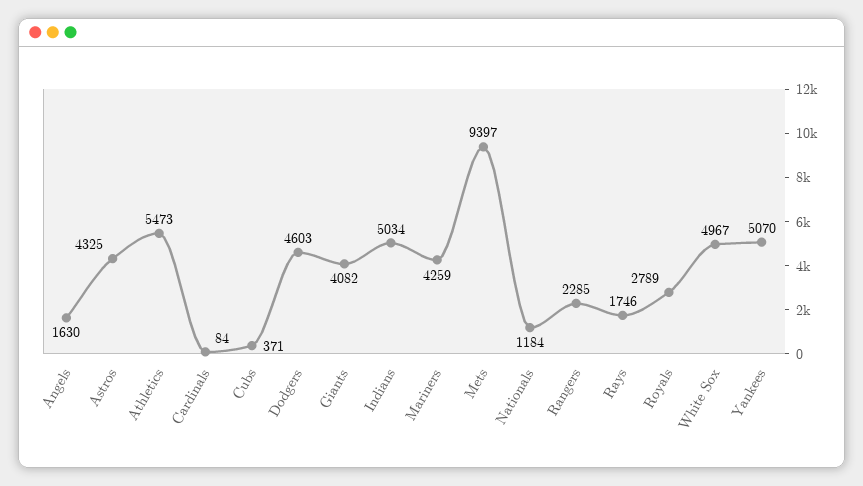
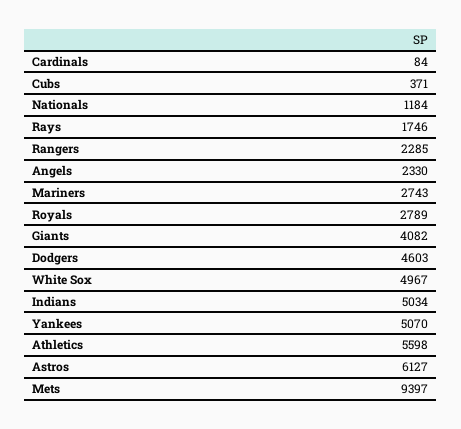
Angels: 1630 -> 2330
Astros: 4325 -> 6127
Athletics: 5473 -> 5598
Mariners: 4259 -> 2743

